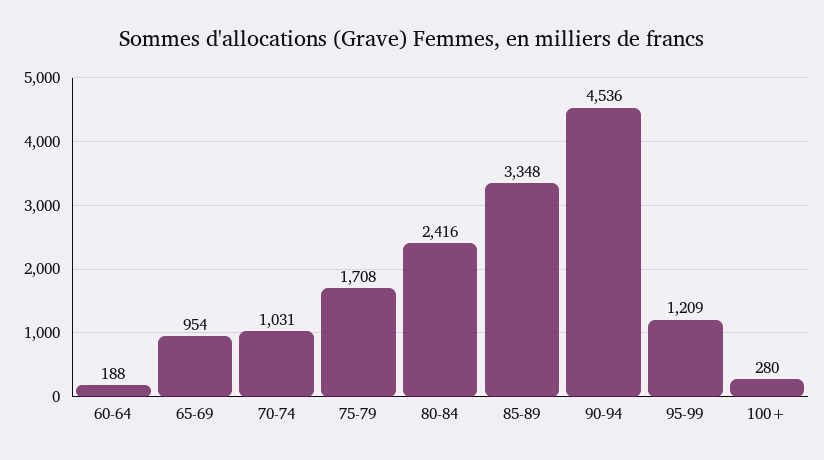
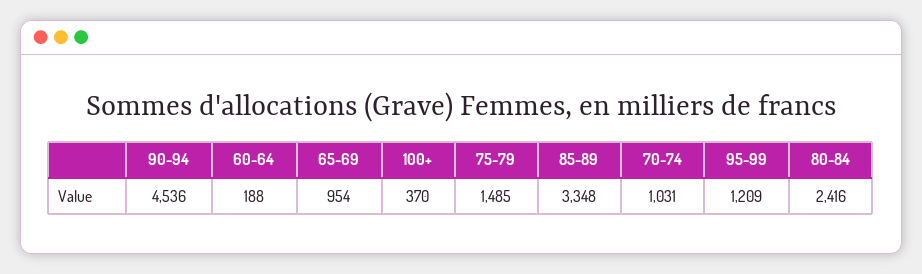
75-79: 1708 -> 1485
100+: 280 -> 370

